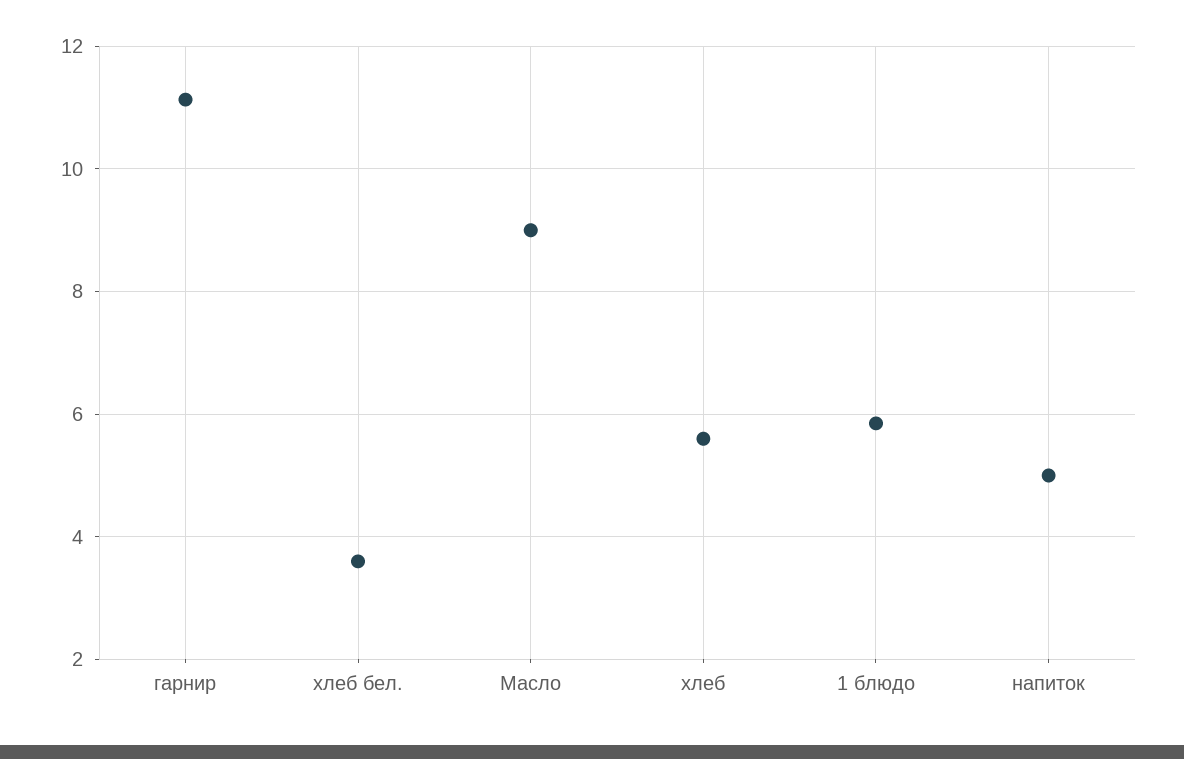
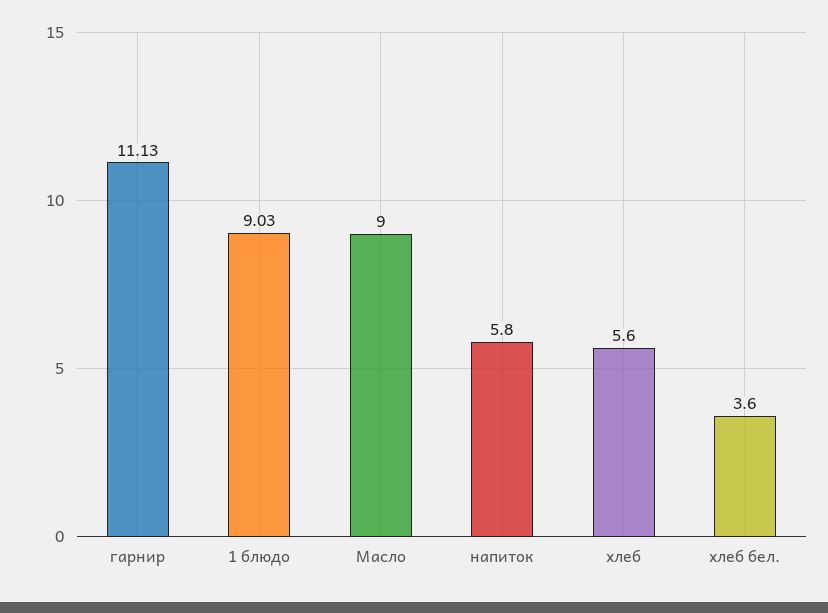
1 блюдо: 5.8 -> 9.03
напиток: 5 -> 5.8

